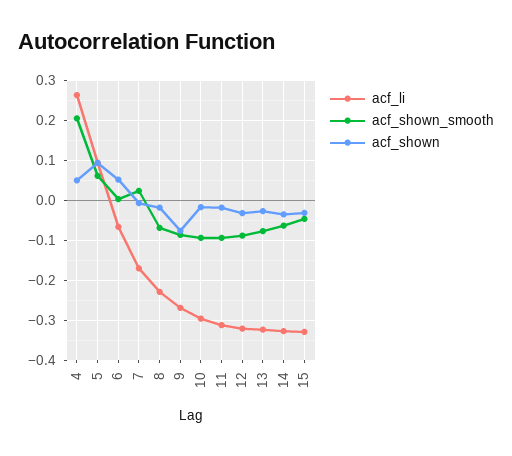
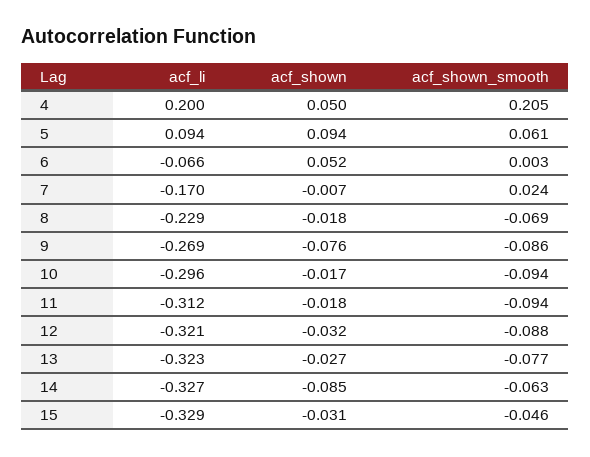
acf_li, 4: 0.26 -> 0.2
acf_shown, 14: -0.04 -> -0.085

